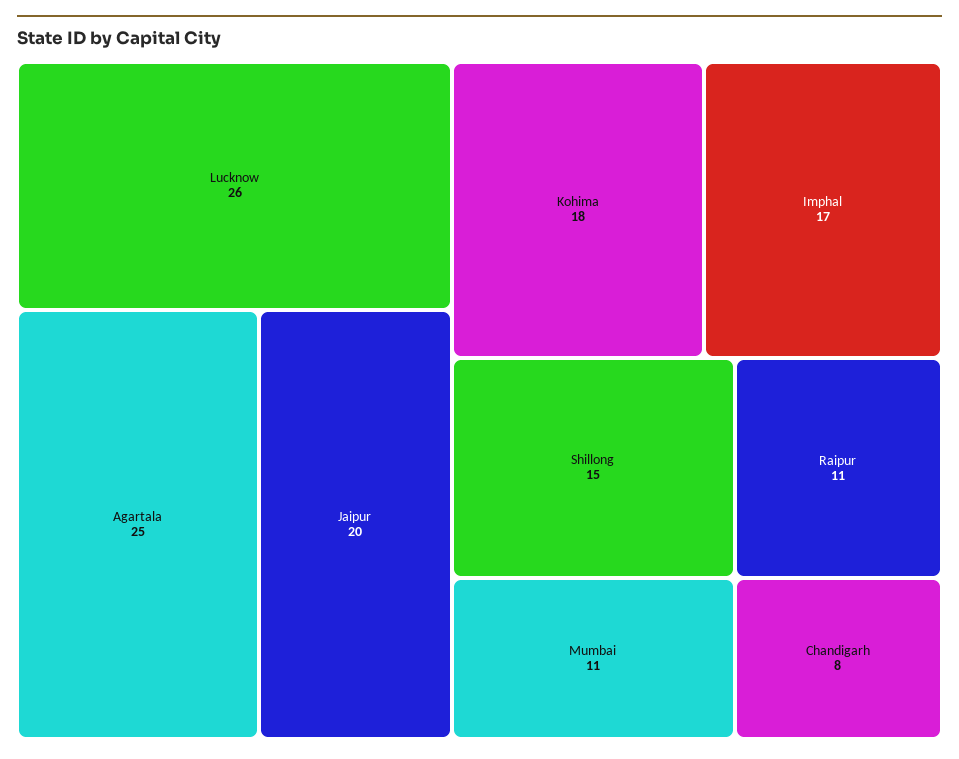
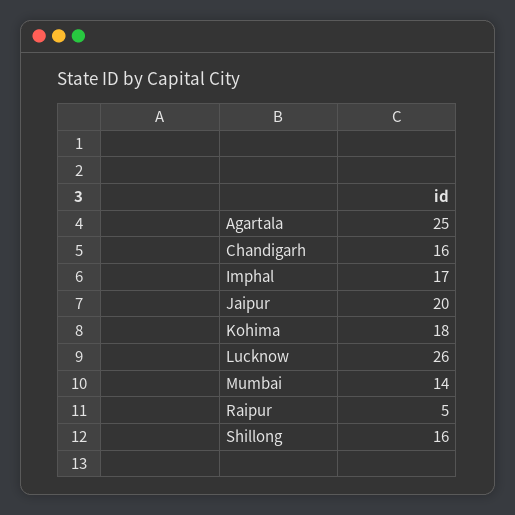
Shillong: 15 -> 16
Mumbai: 11 -> 14
Raipur: 11 -> 5
Chandigarh: 8 -> 16

